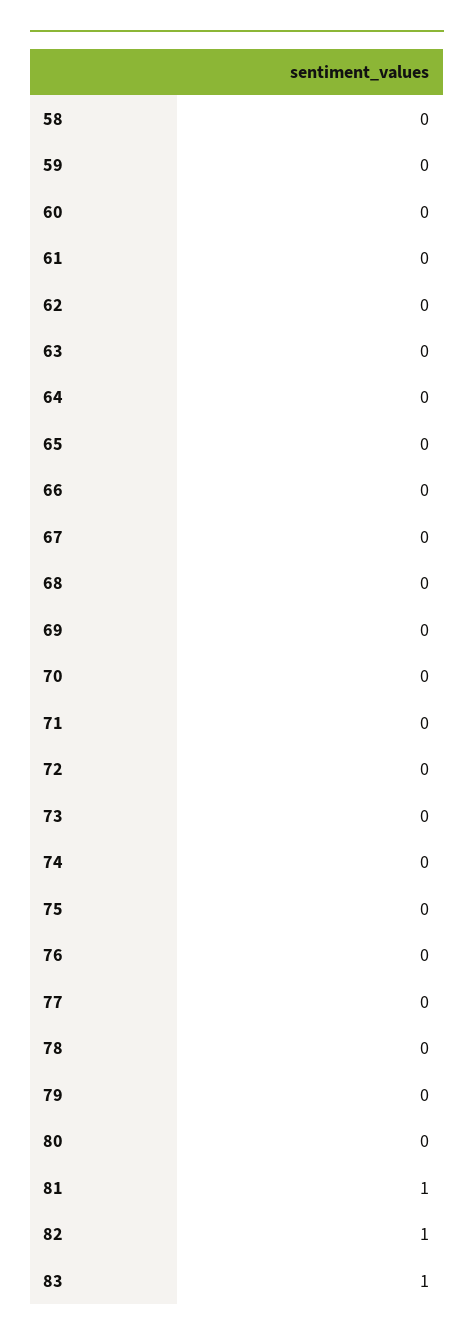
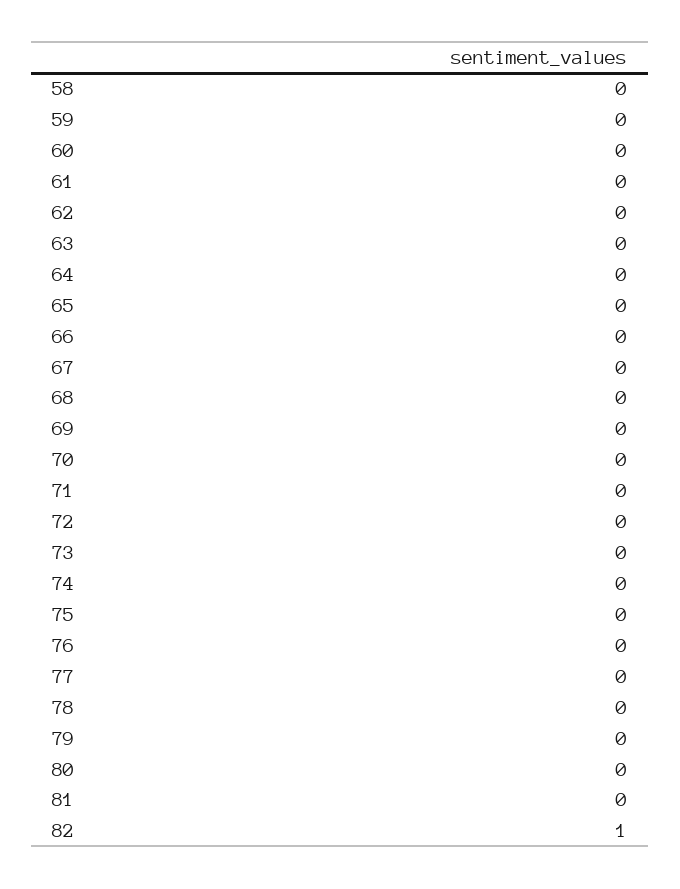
81: 1 -> 0
83: 1 -> none

